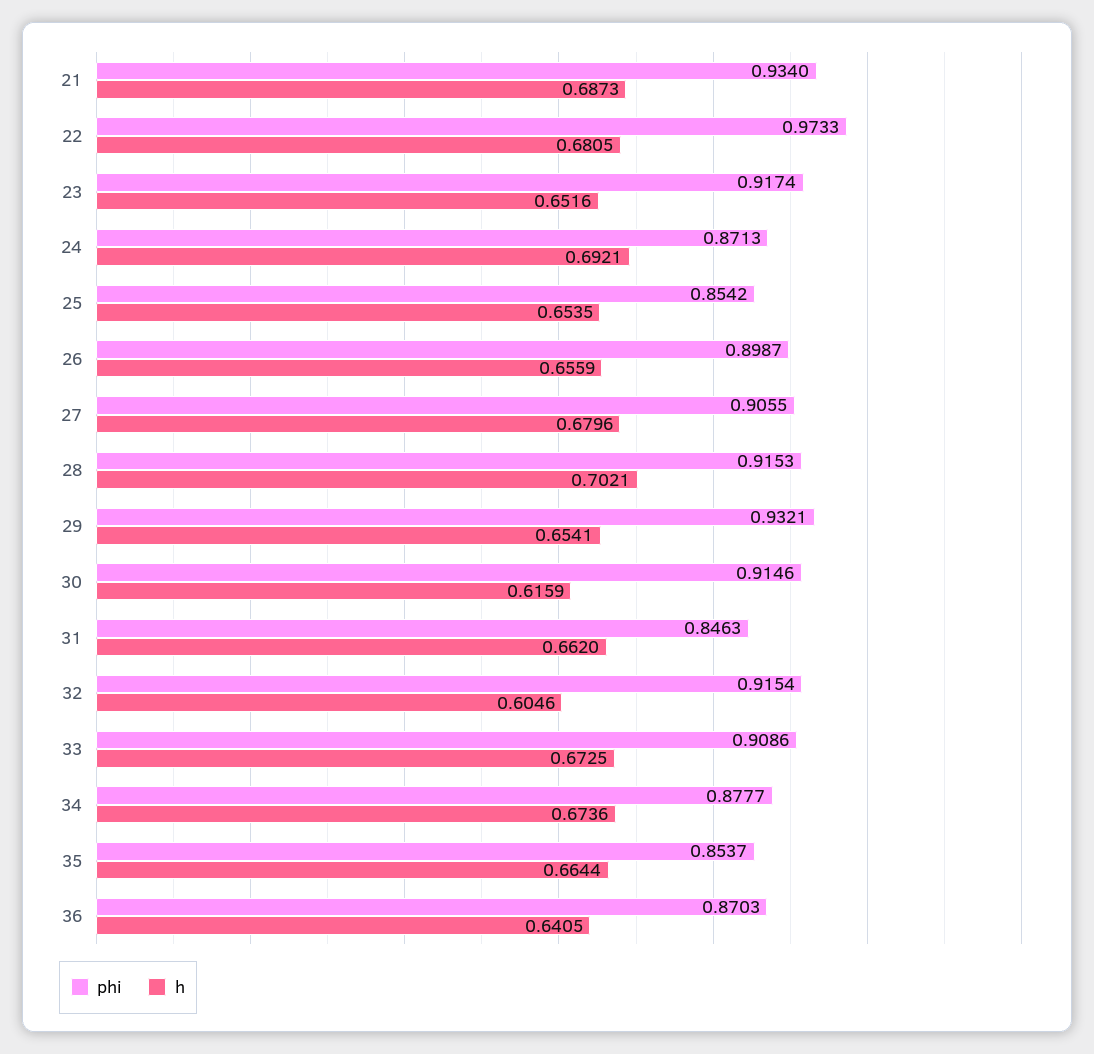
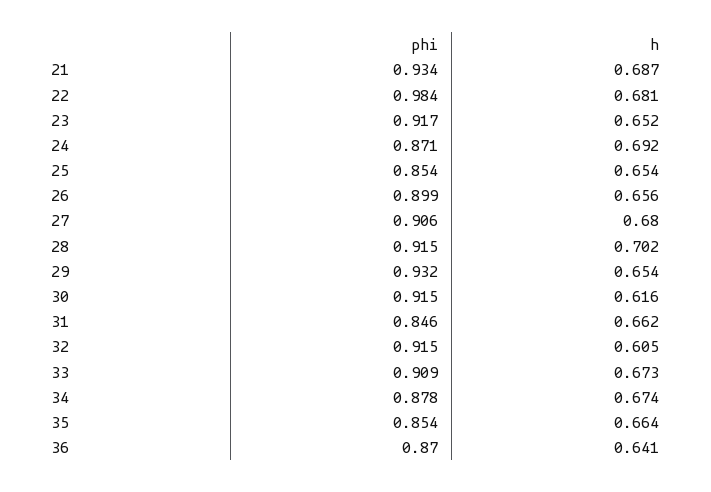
phi, 22: 0.9733 -> 0.984

